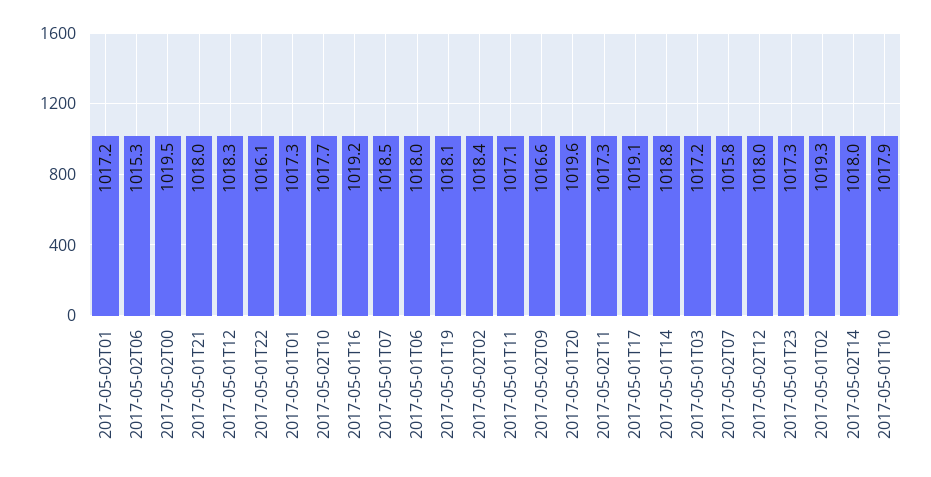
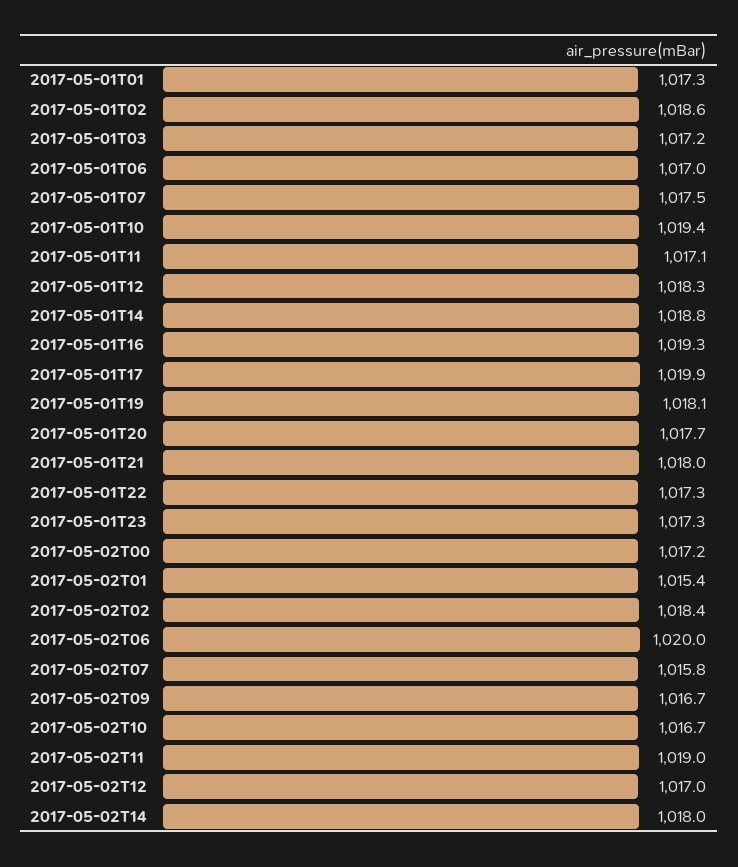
2017-05-02T01: 1017.2 -> 1015.4
2017-05-02T06: 1015.3 -> 1020
2017-05-02T00: 1019.5 -> 1017.2
2017-05-01T22: 1016.1 -> 1017.3
2017-05-02T10: 1017.7 -> 1016.7
2017-05-01T16: 1019.2 -> 1019.3
2017-05-01T07: 1018.5 -> 1017.5
2017-05-01T06: 1018 -> 1017
2017-05-02T09: 1016.6 -> 1016.7
2017-05-01T20: 1019.6 -> 1017.7
2017-05-02T11: 1017.3 -> 1019
2017-05-01T17: 1019.1 -> 1019.9
2017-05-02T12: 1018 -> 1017
2017-05-01T02: 1019.3 -> 1018.6
2017-05-01T10: 1017.9 -> 1019.4

